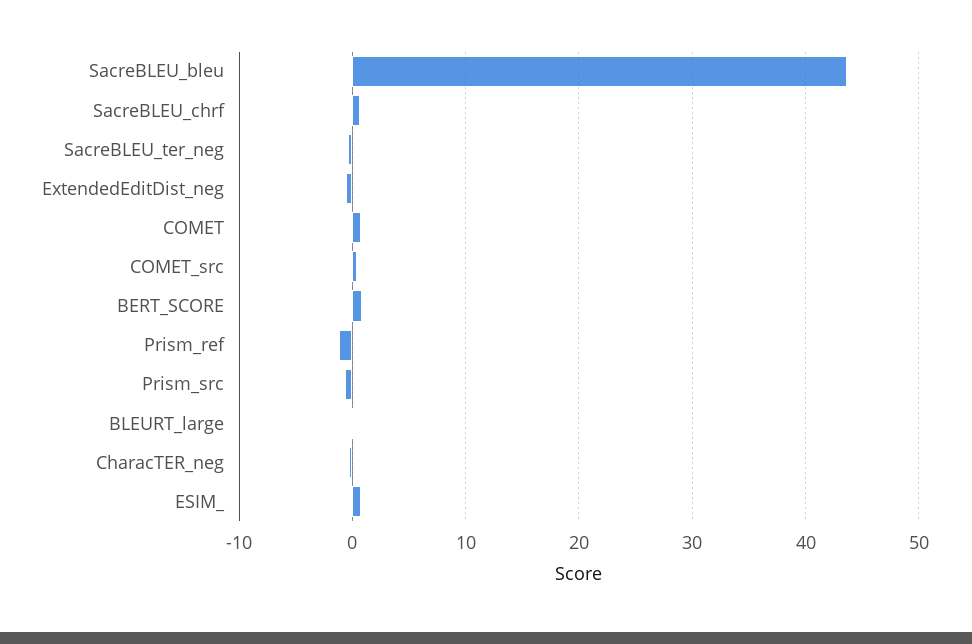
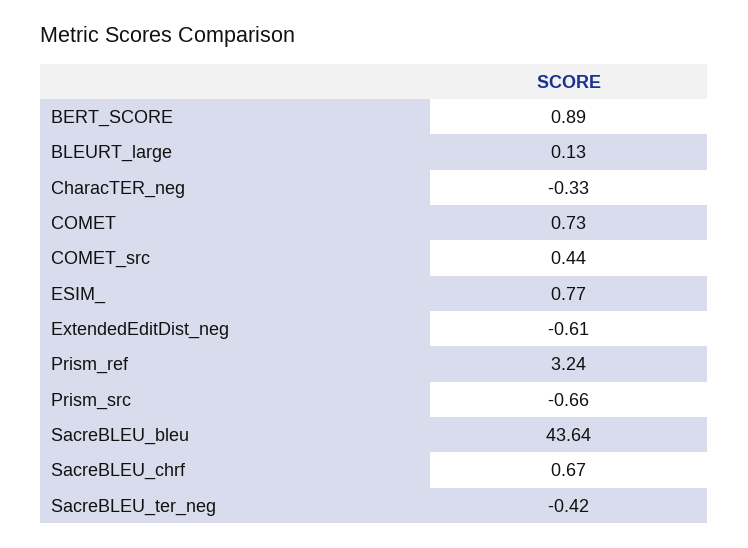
Prism_ref: -1 -> 3.24

